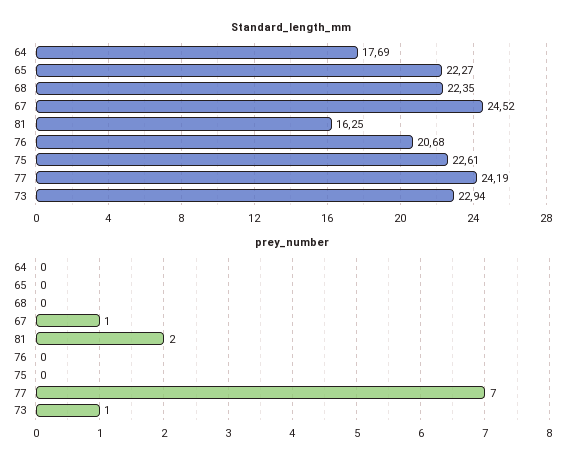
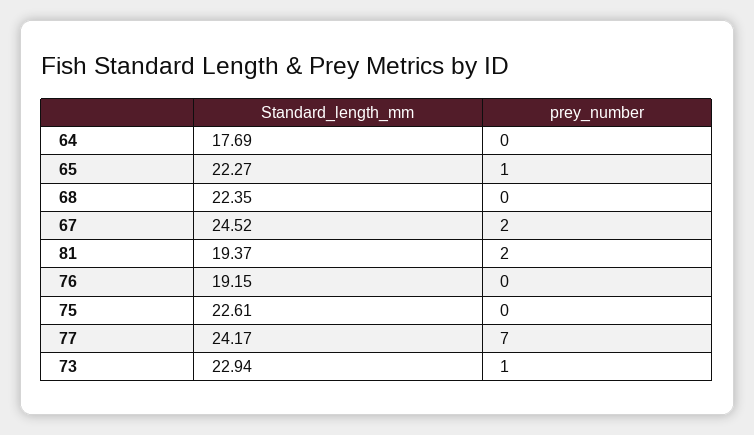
Standard_length_mm, 81: 16.25 -> 19.37
Standard_length_mm, 76: 20.68 -> 19.15
Standard_length_mm, 77: 24.19 -> 24.17
prey_number, 65: 0 -> 1
prey_number, 67: 1 -> 2

